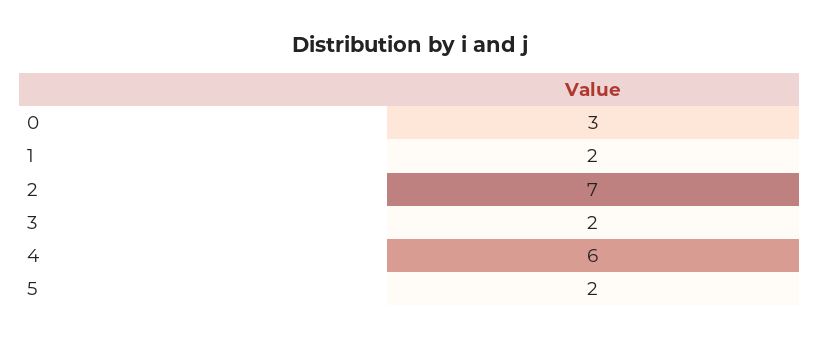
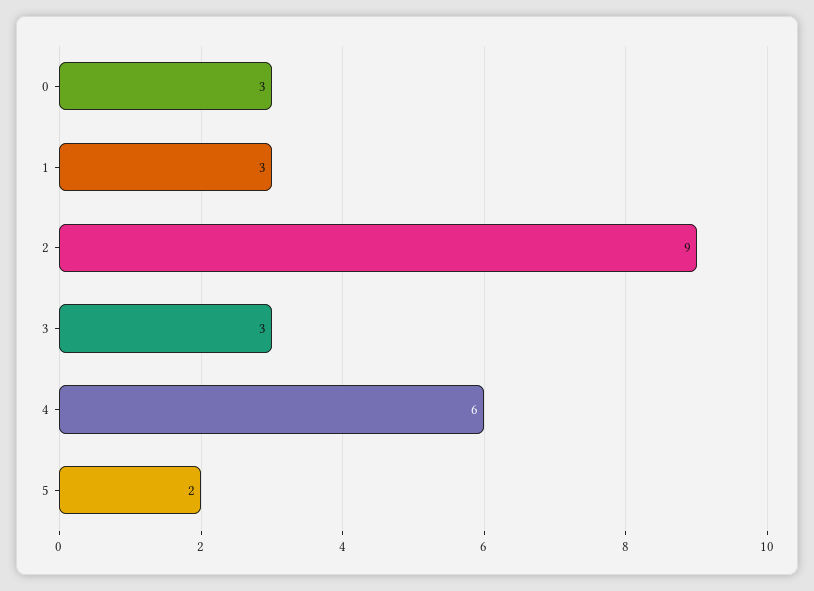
1: 2 -> 3
2: 7 -> 9
3: 2 -> 3

